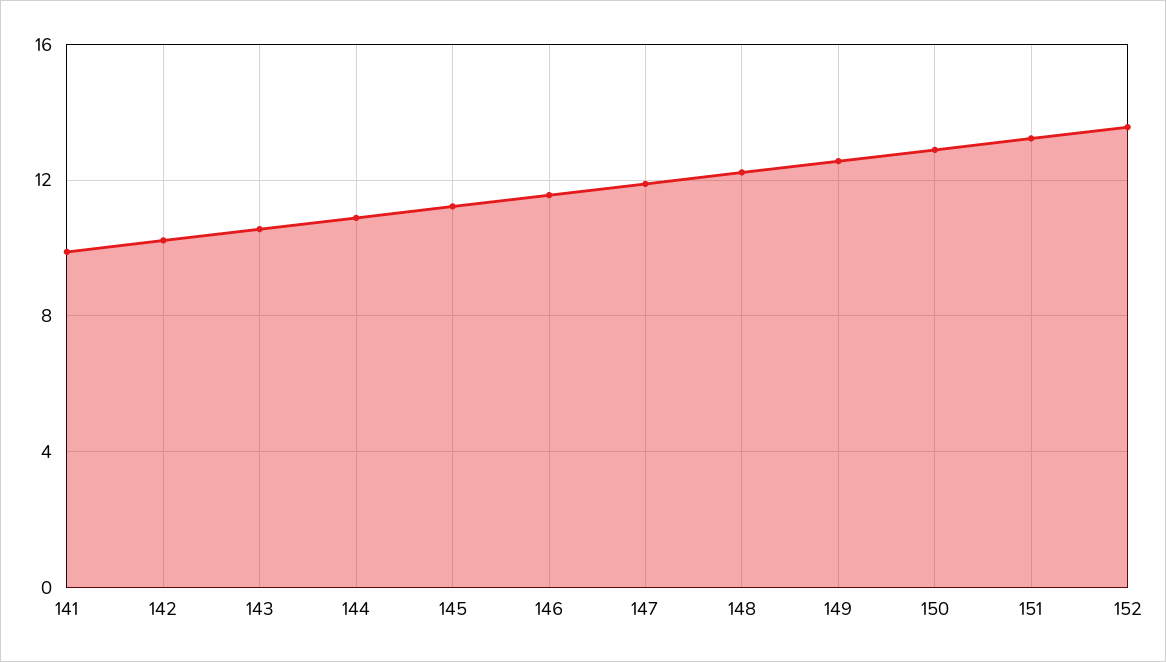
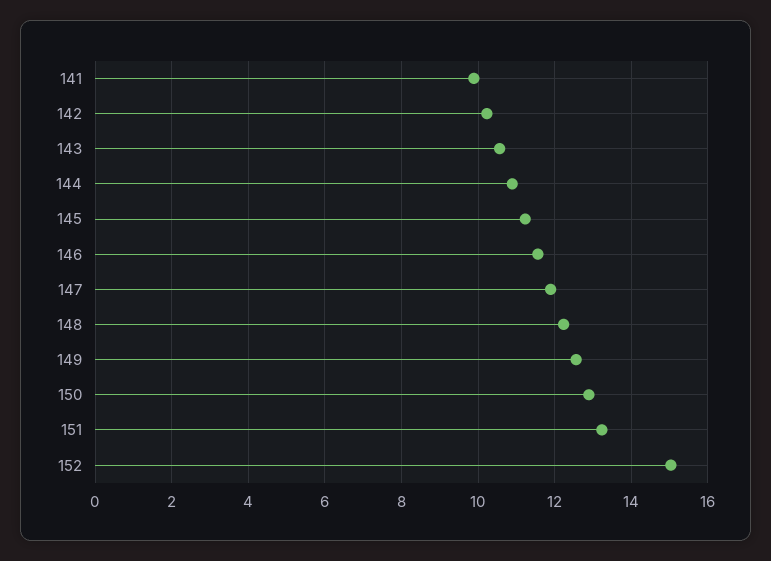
152: 13.5 -> 15

